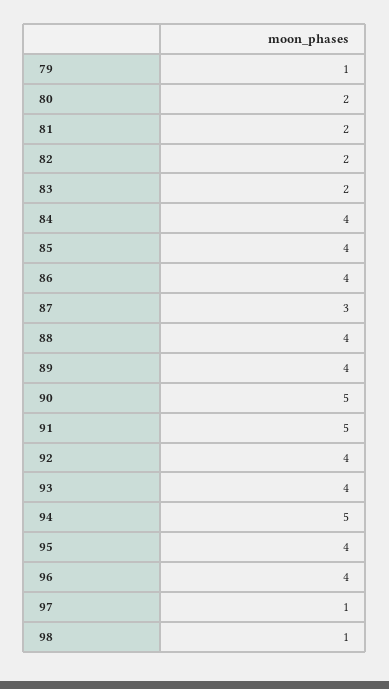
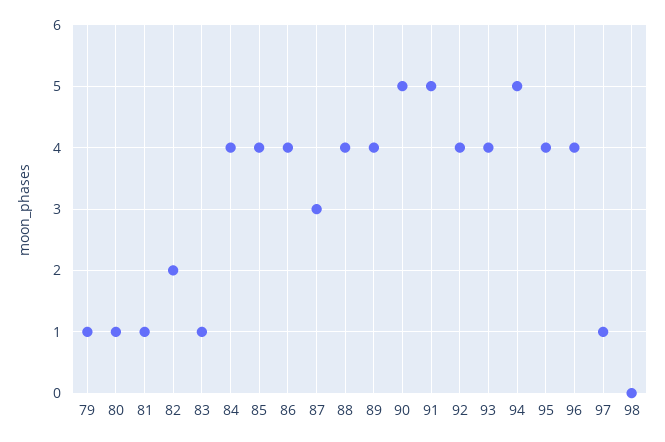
80: 2 -> 1
81: 2 -> 1
83: 2 -> 1
98: 1 -> 0

